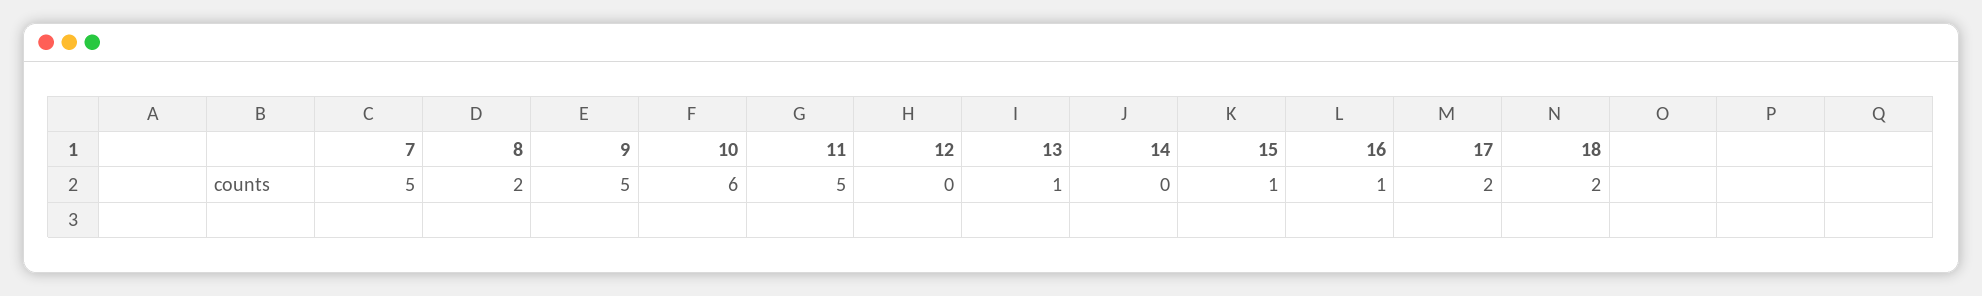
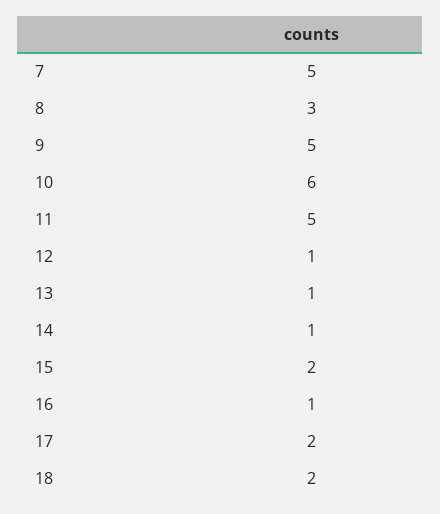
8: 2 -> 3
12: 0 -> 1
14: 0 -> 1
15: 1 -> 2

